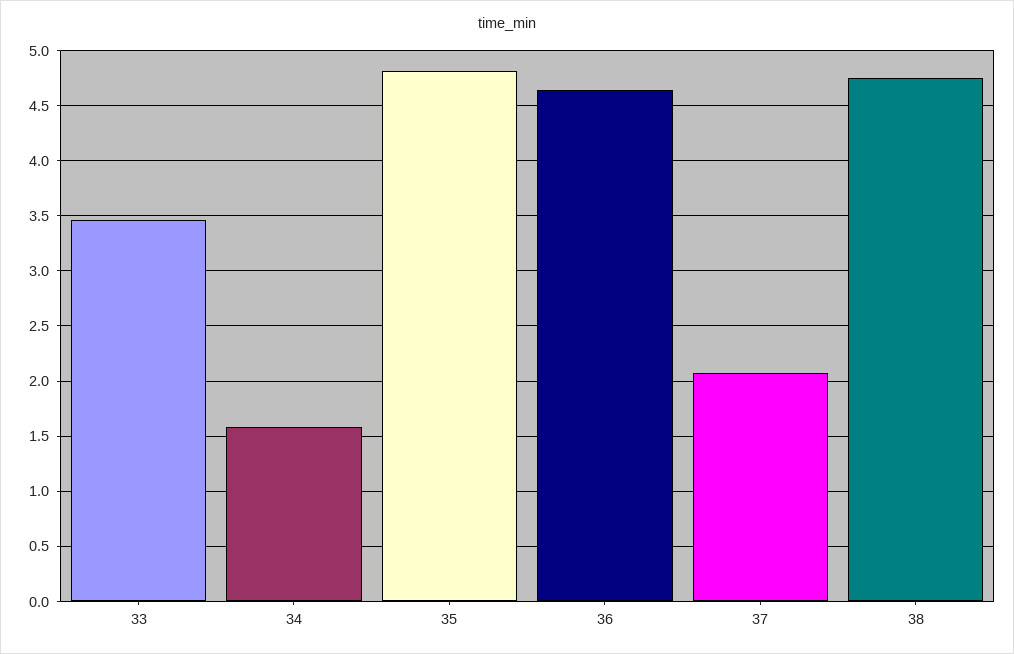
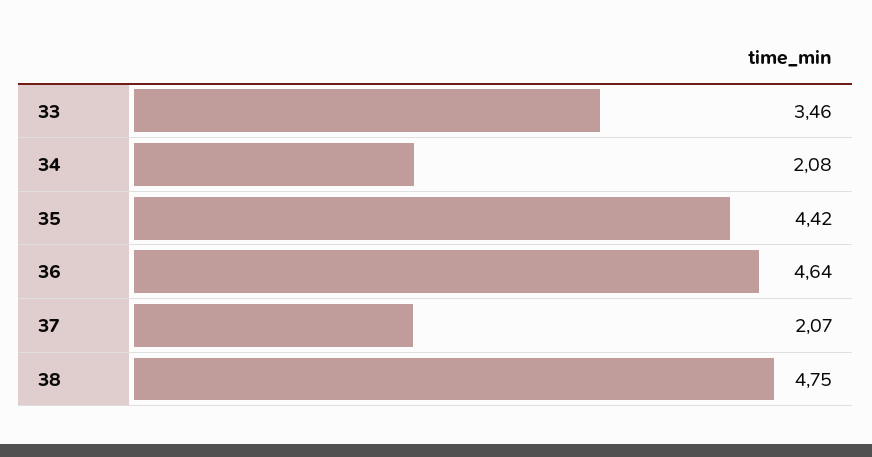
34: 1.6 -> 2.08
35: 4.8 -> 4.42

